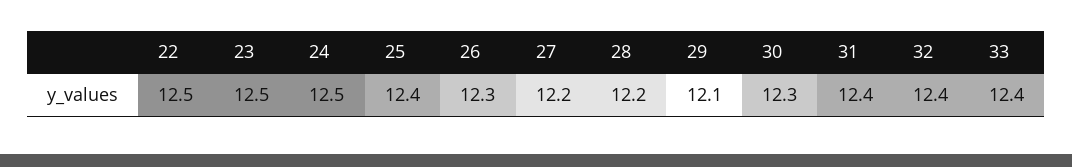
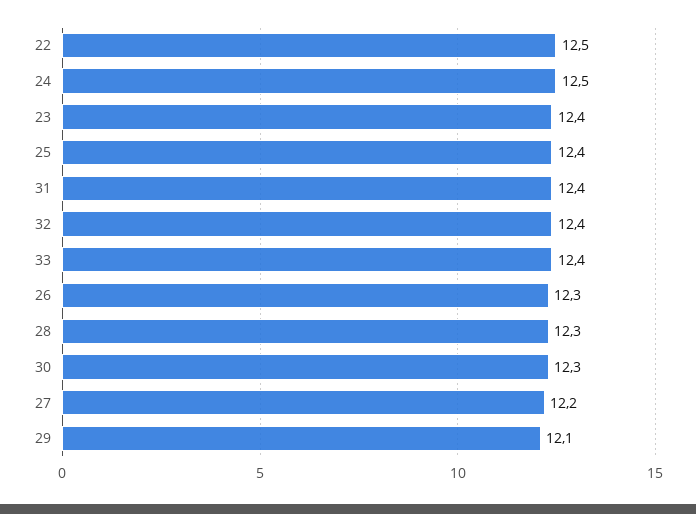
23: 12.5 -> 12.4
28: 12.2 -> 12.3

